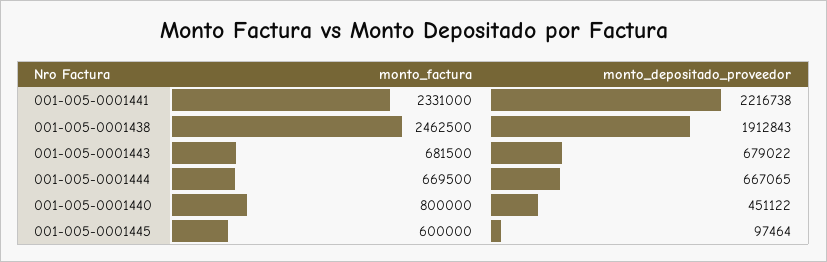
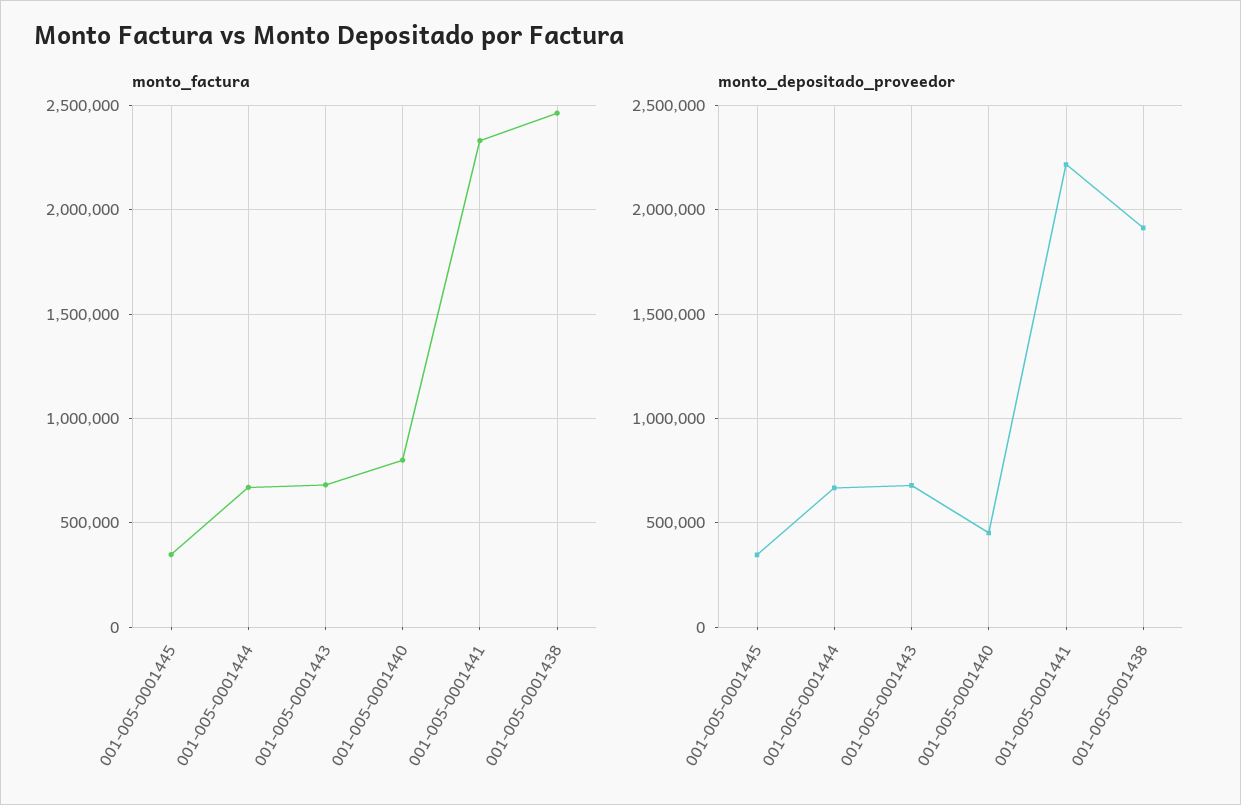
monto_factura, 001-005-0001445: 600000 -> 350000
monto_depositado_proveedor, 001-005-0001445: 97464 -> 350000

